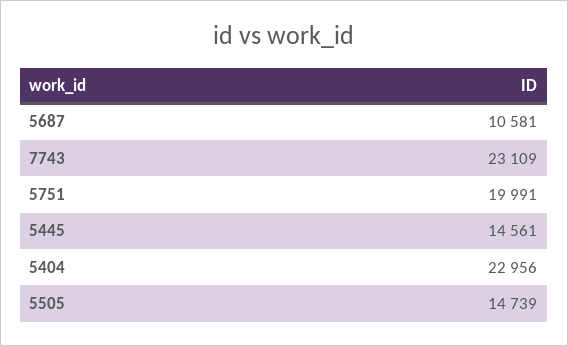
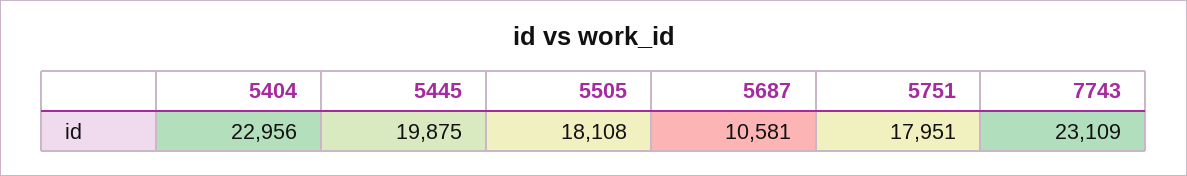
5751: 19991 -> 17951
5445: 14561 -> 19875
5505: 14739 -> 18108

